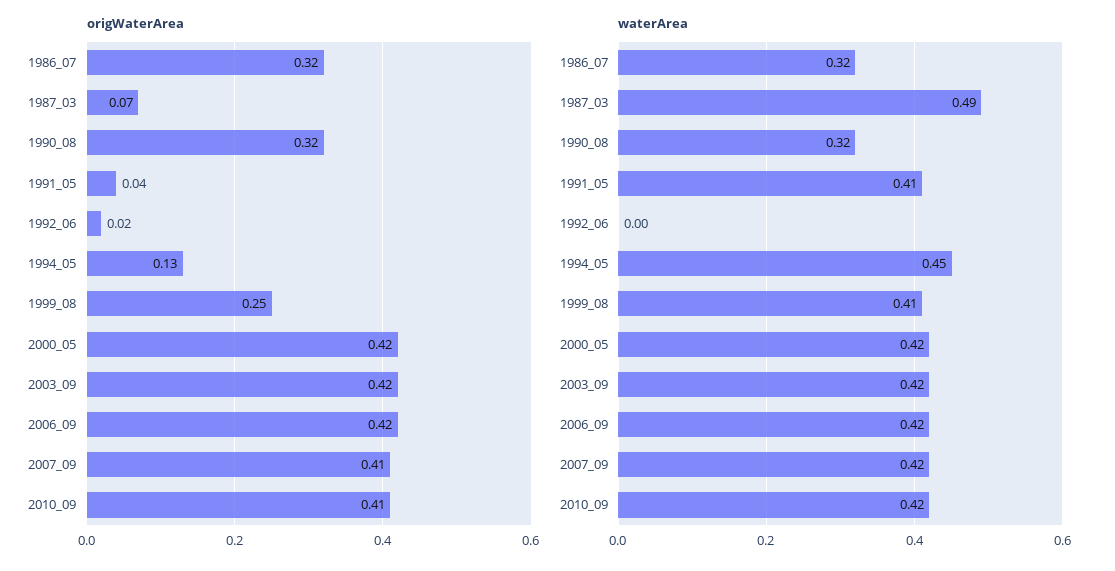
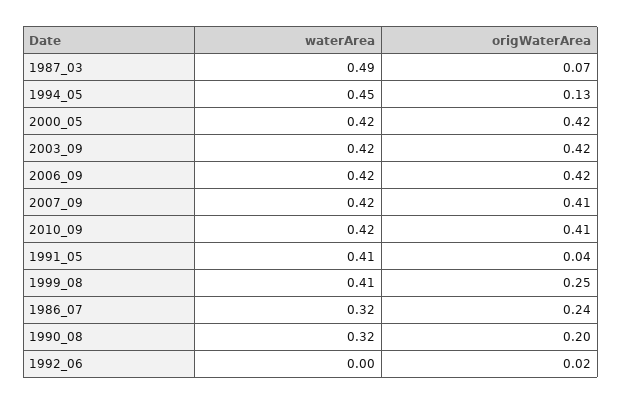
origWaterArea, 1986_07: 0.32 -> 0.24
origWaterArea, 1990_08: 0.32 -> 0.2

